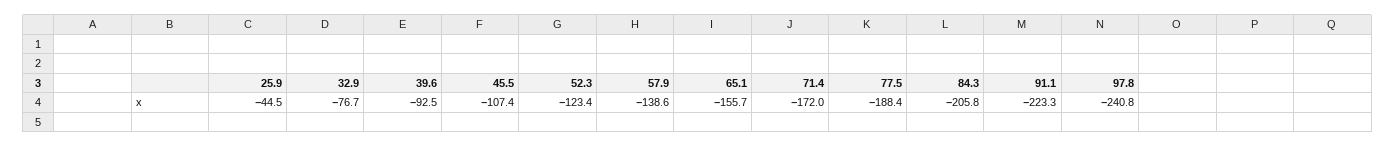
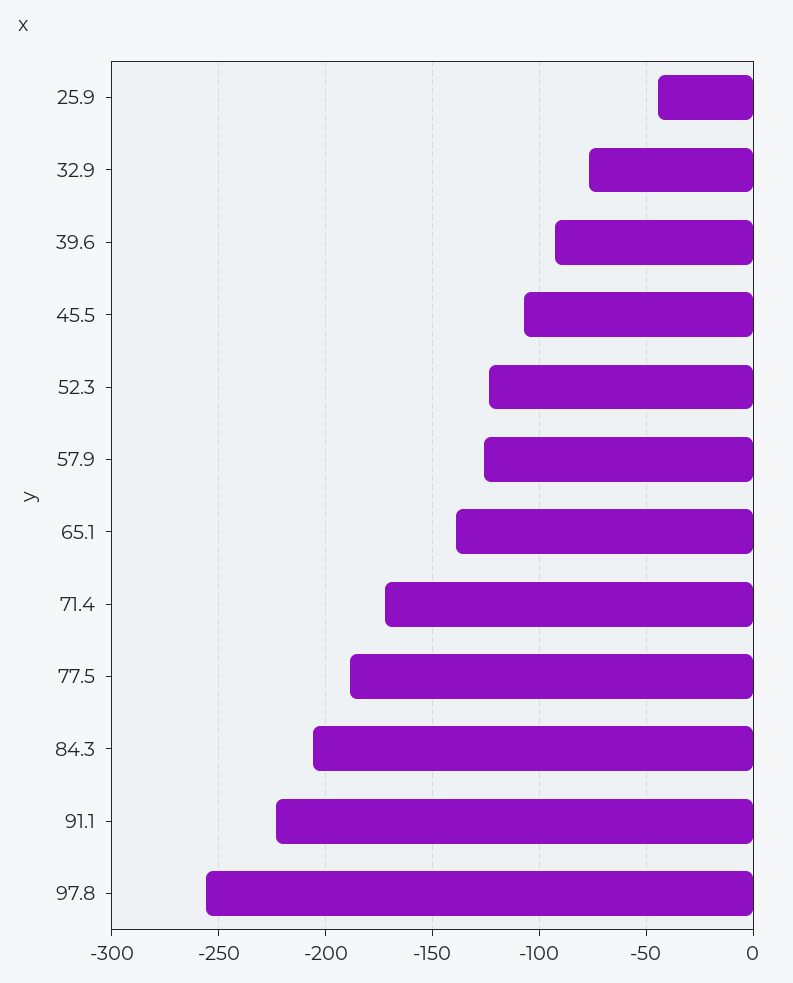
57.9: -138.6 -> -125
65.1: -155.7 -> -140
97.8: -240.8 -> -255

